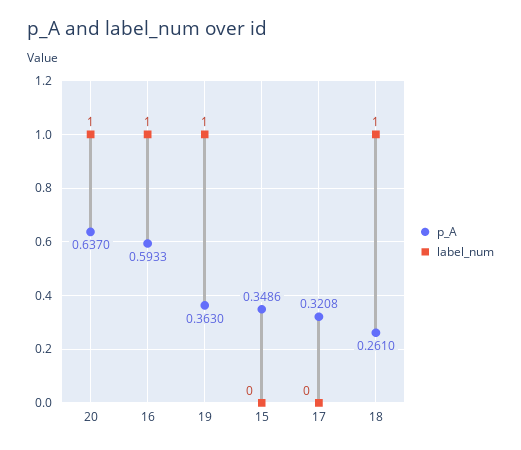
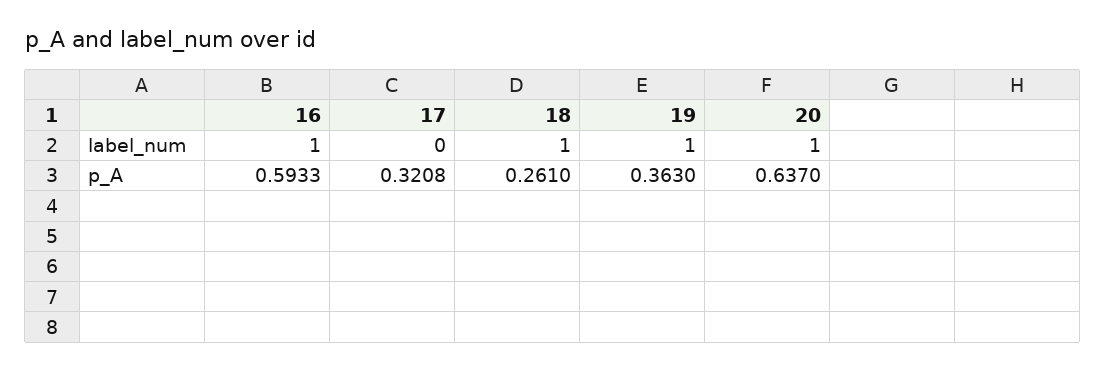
p_A, 15: 0.3486 -> none
label_num, 15: 0 -> none

